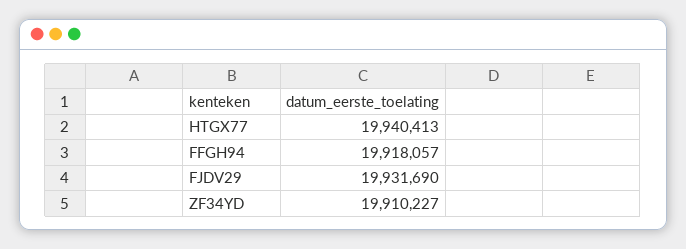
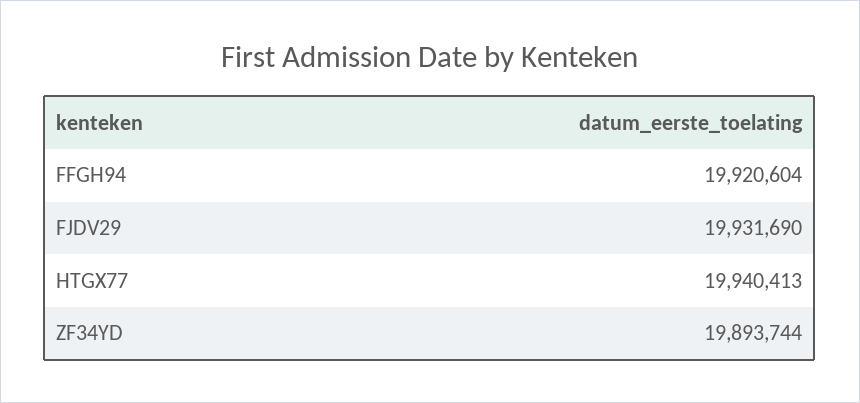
FFGH94: 19918057 -> 19920604
ZF34YD: 19910227 -> 19893744

